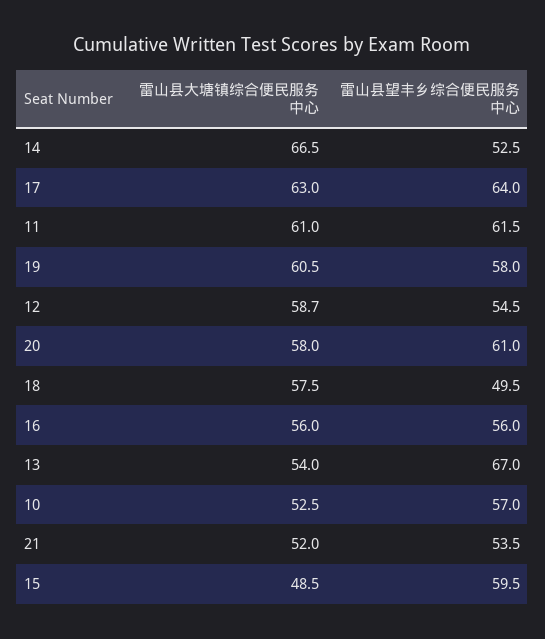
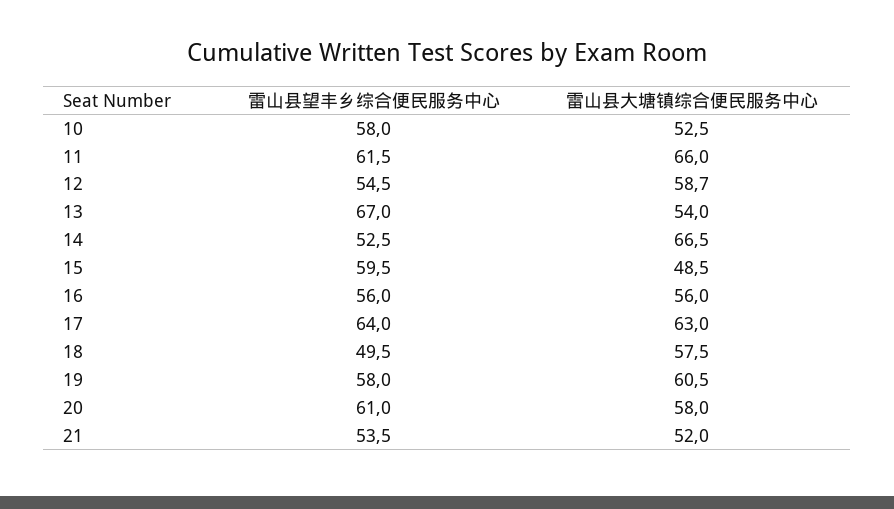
雷山县大塘镇综合便民服务中心, 11: 61 -> 66
雷山县望丰乡综合便民服务中心, 10: 57 -> 58

